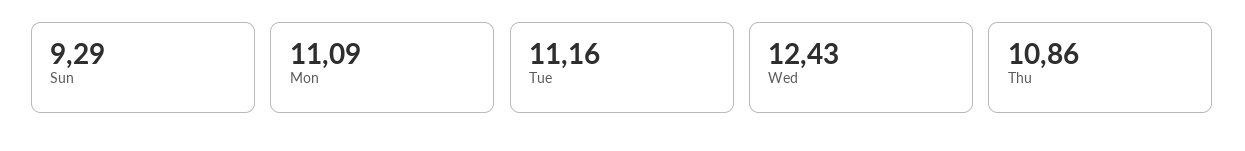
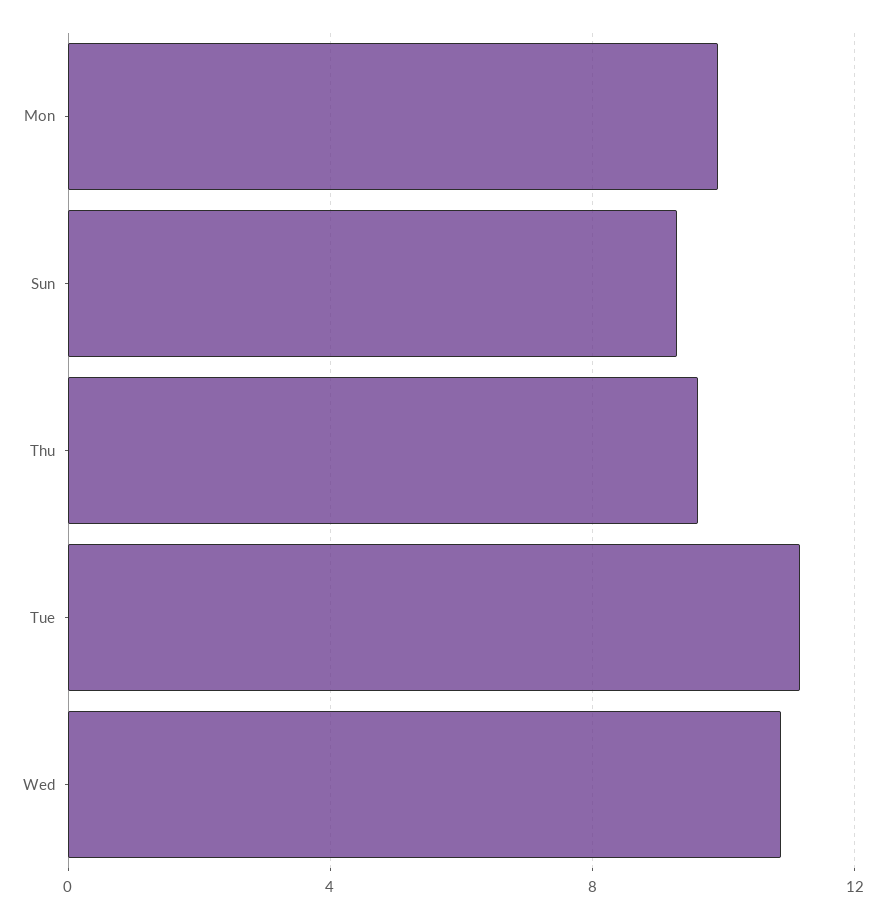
Mon: 11.09 -> 10
Wed: 12.43 -> 11
Thu: 10.86 -> 9.5

